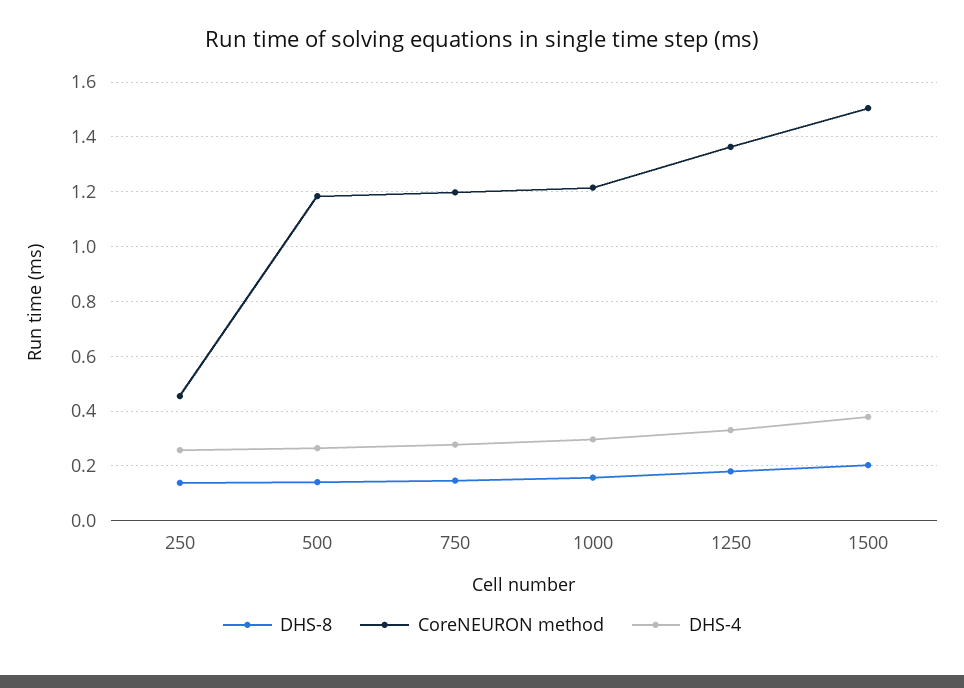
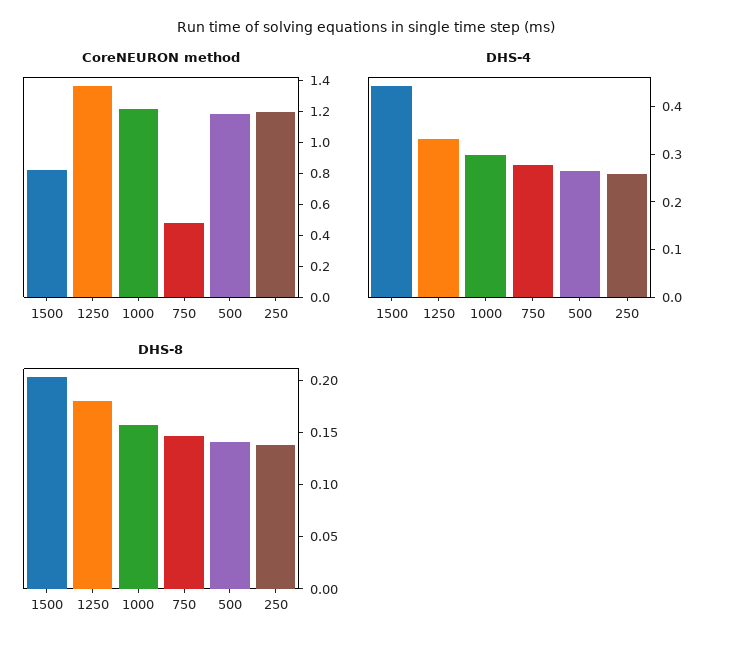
CoreNEURON method, 250: 0.45 -> 1.2
CoreNEURON method, 750: 1.2 -> 0.5
CoreNEURON method, 1500: 1.5 -> 0.8
DHS-4, 1500: 0.375 -> 0.44

